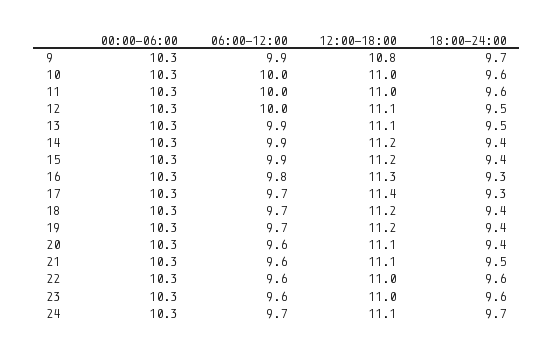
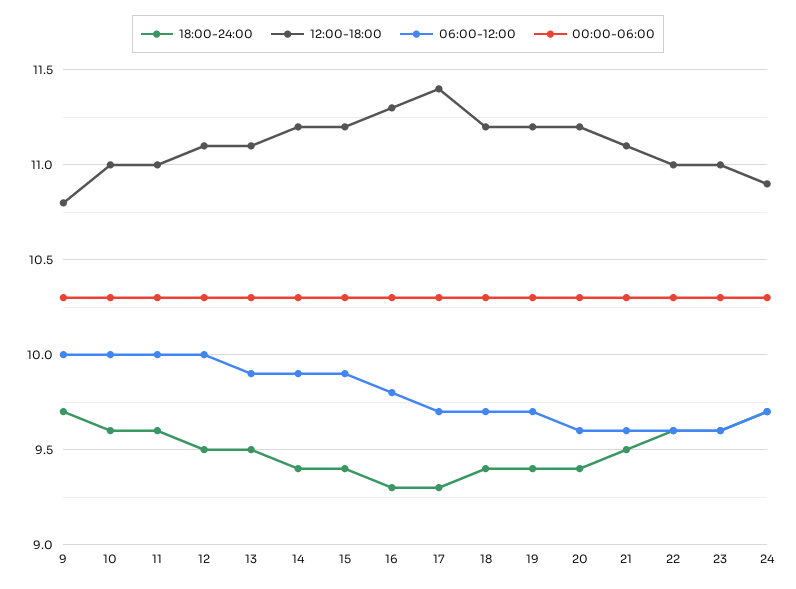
06:00-12:00, 9: 9.9 -> 10
12:00-18:00, 20: 11.1 -> 11.2
12:00-18:00, 24: 11.1 -> 10.9

